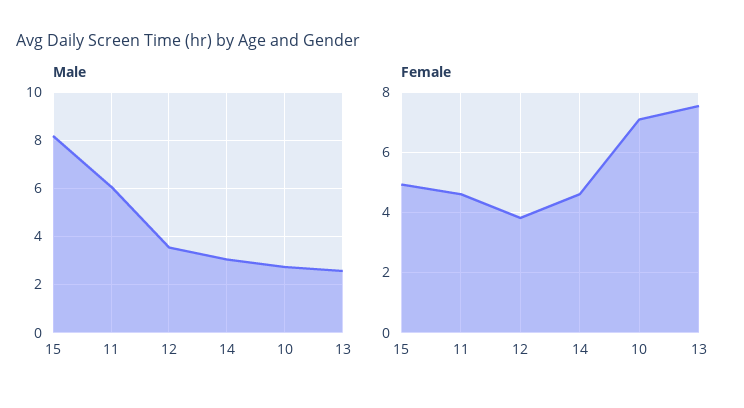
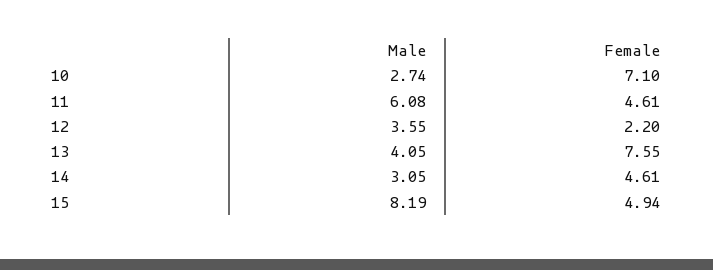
Male, 13: 2.5 -> 4.05
Female, 12: 3.8 -> 2.2

